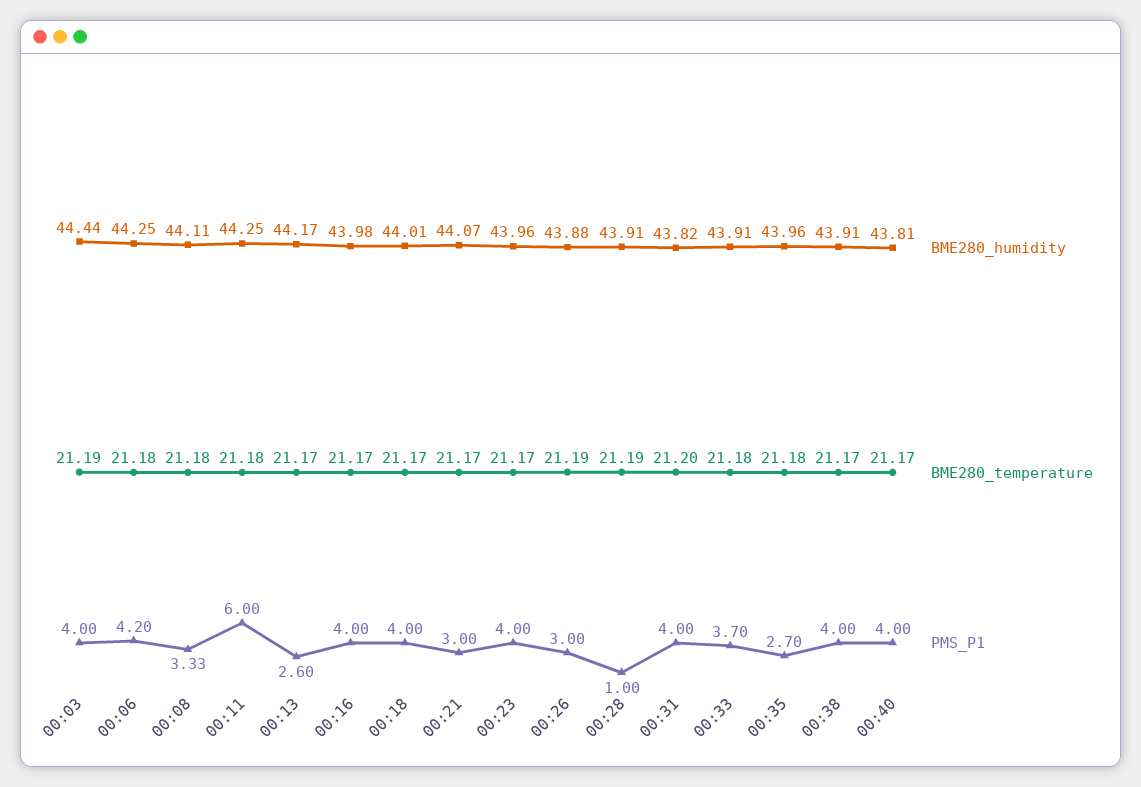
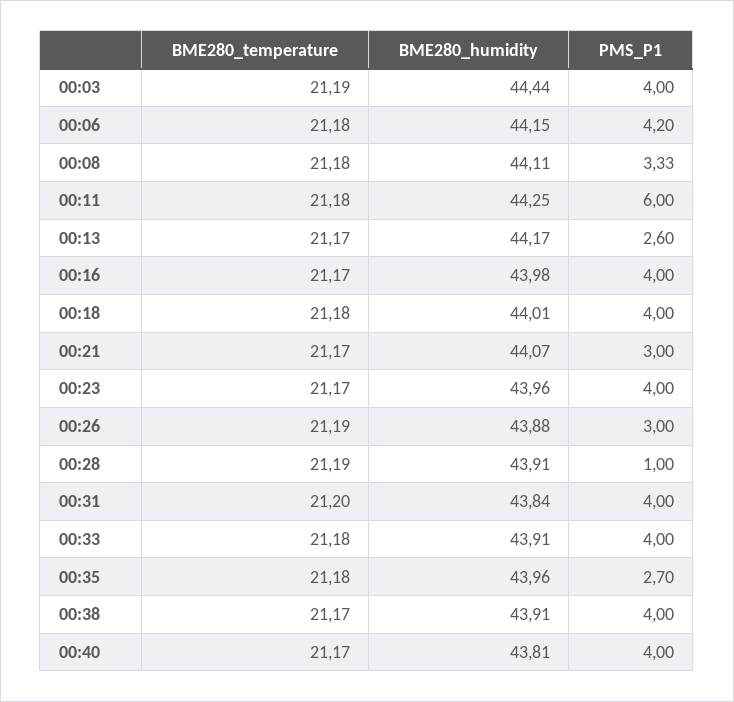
BME280_humidity, 00:06: 44.25 -> 44.15
BME280_temperature, 00:18: 21.17 -> 21.18
BME280_humidity, 00:31: 43.82 -> 43.84
PMS_P1, 00:33: 3.7 -> 4

